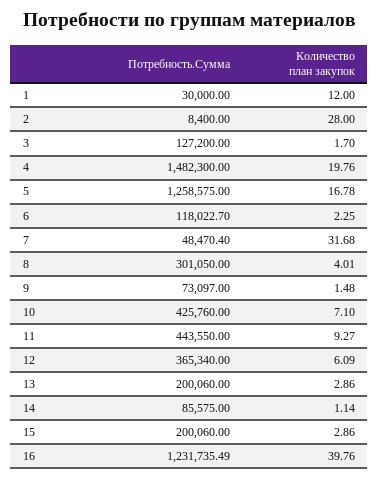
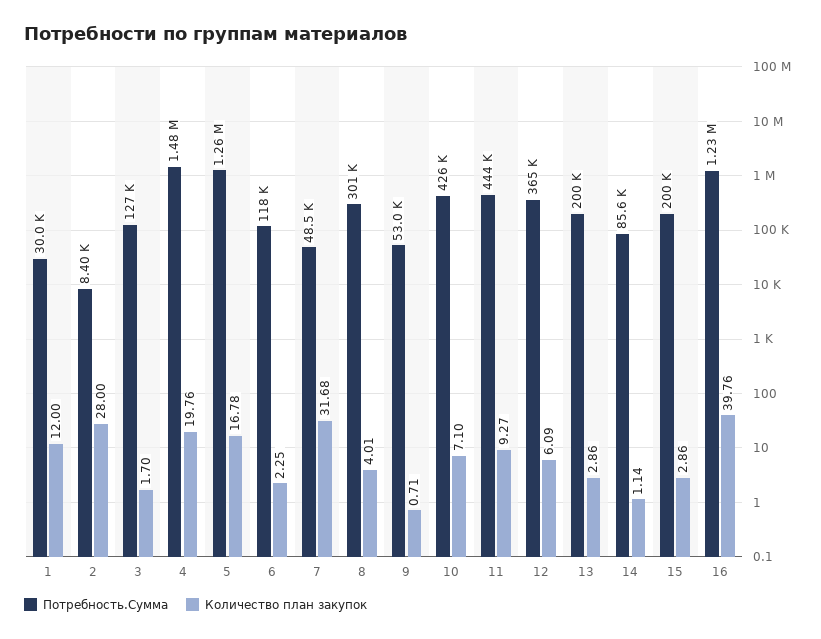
Потребность.Сумма, 9: 73097 -> 53000
Количество план закупок, 9: 1.48 -> 0.71

